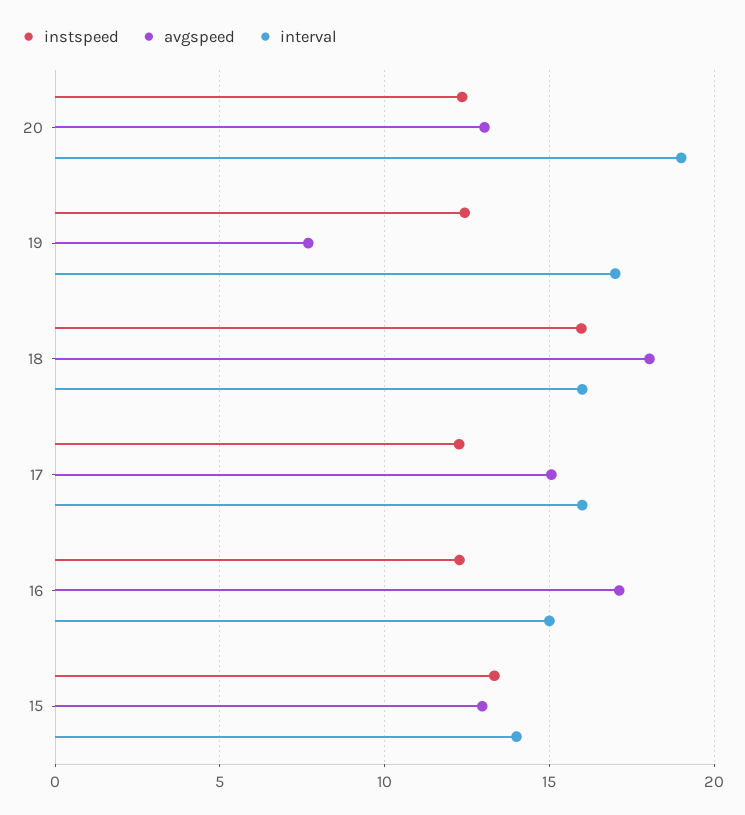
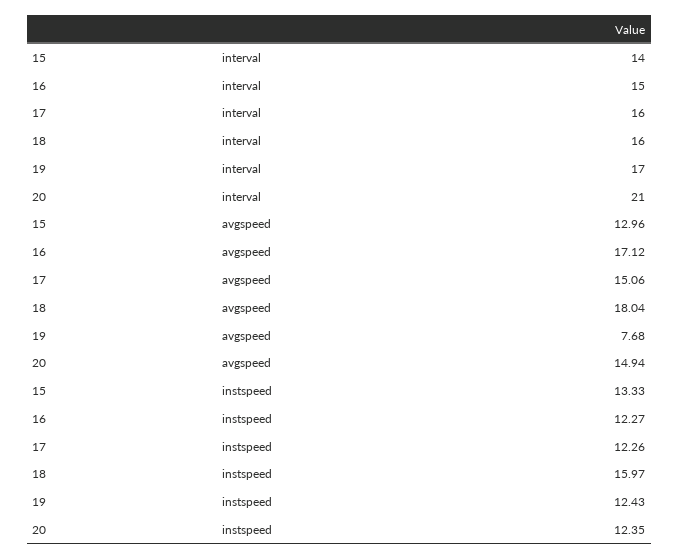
avgspeed, 20: 13 -> 14.94
interval, 20: 19 -> 21

